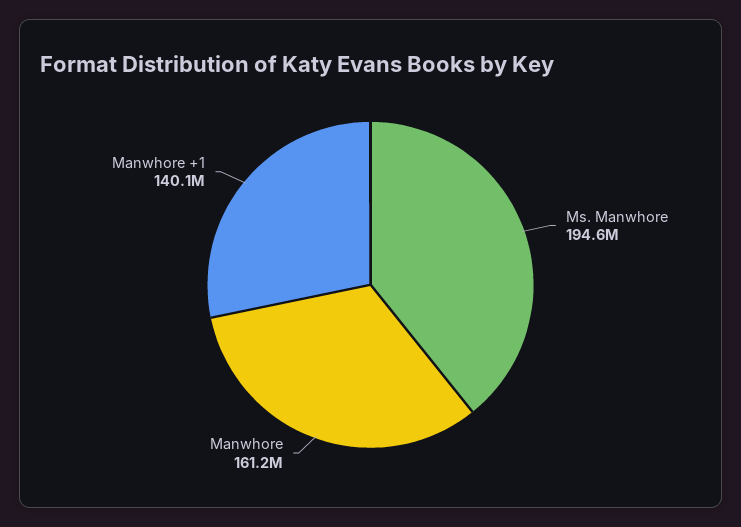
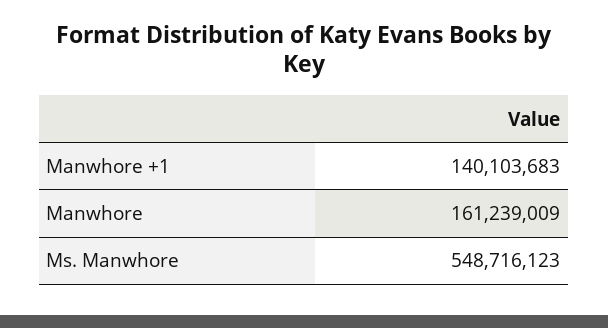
Ms. Manwhore: 194600000 -> 548716123

